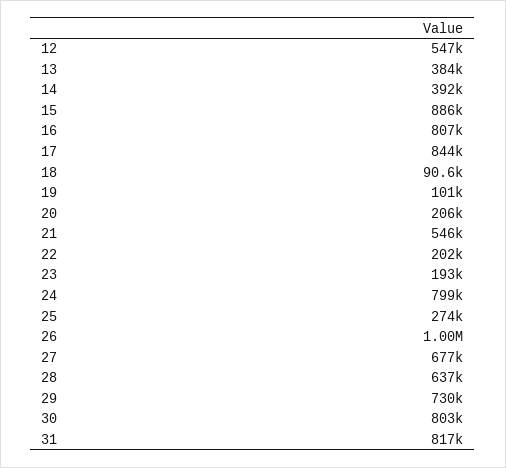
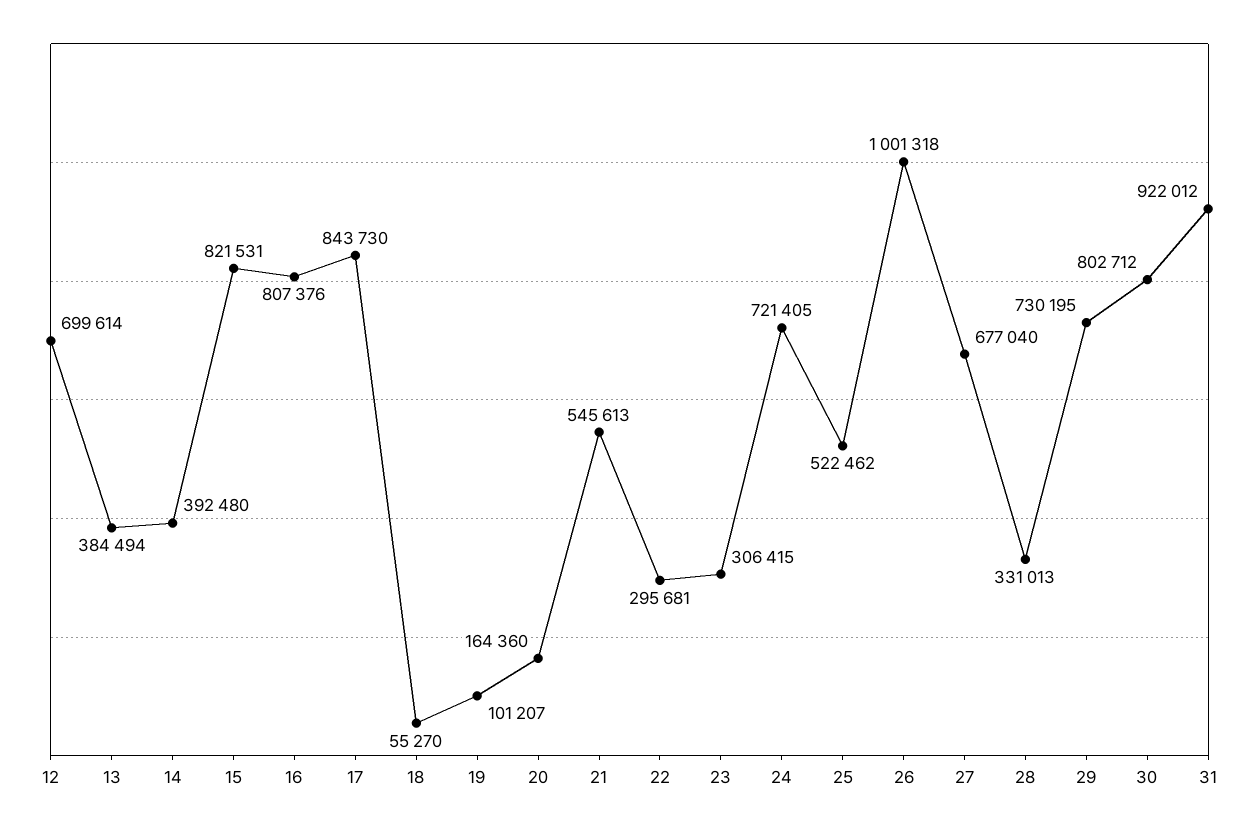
12: 547000 -> 699614
15: 886000 -> 821531
18: 90600 -> 55270
20: 206000 -> 164360
22: 202000 -> 295681
23: 193000 -> 306415
24: 799000 -> 721405
25: 274000 -> 522462
28: 637000 -> 331013
31: 817000 -> 922012

